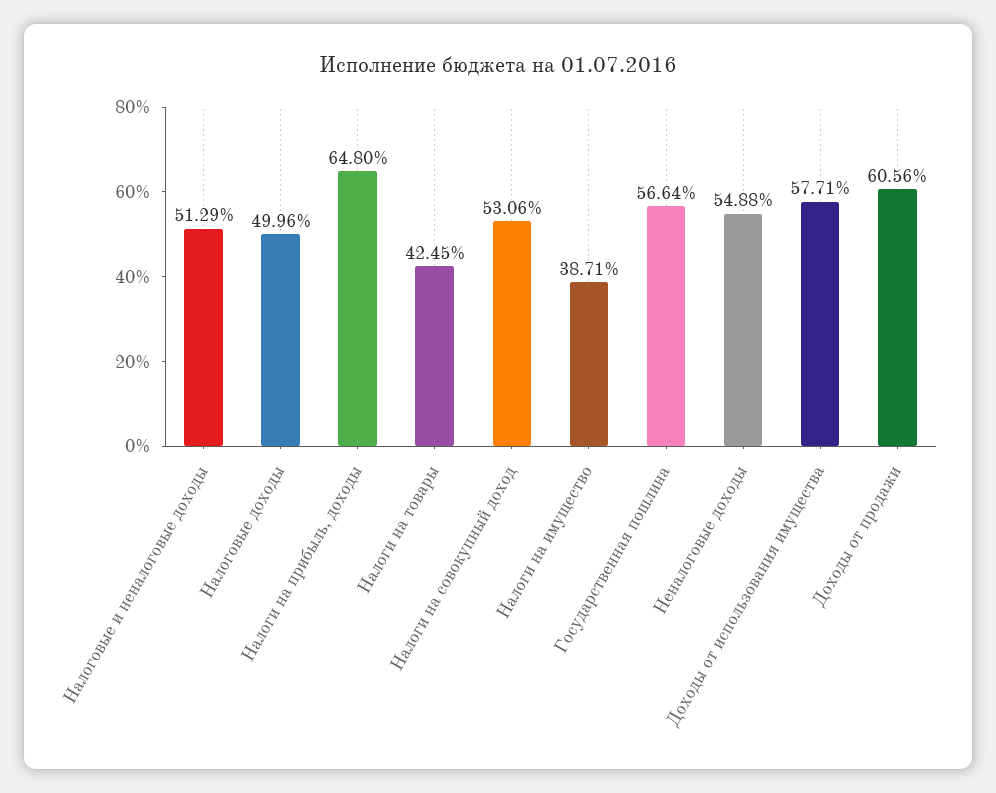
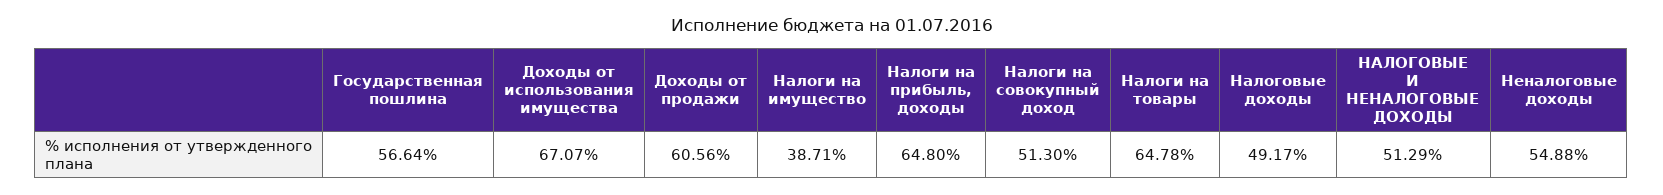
Налоговые доходы: 49.96 -> 49.17
Налоги на товары: 42.45 -> 64.78
Налоги на совокупный доход: 53.06 -> 51.3
Доходы от использования имущества: 57.71 -> 67.07

